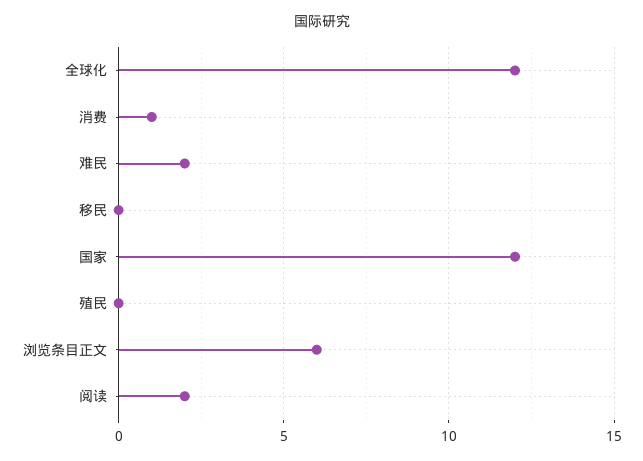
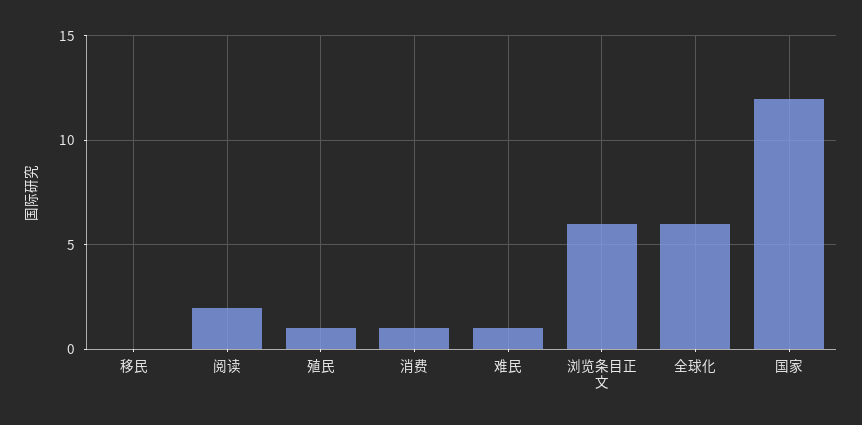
全球化: 12 -> 6
难民: 2 -> 1
殖民: 0 -> 1

